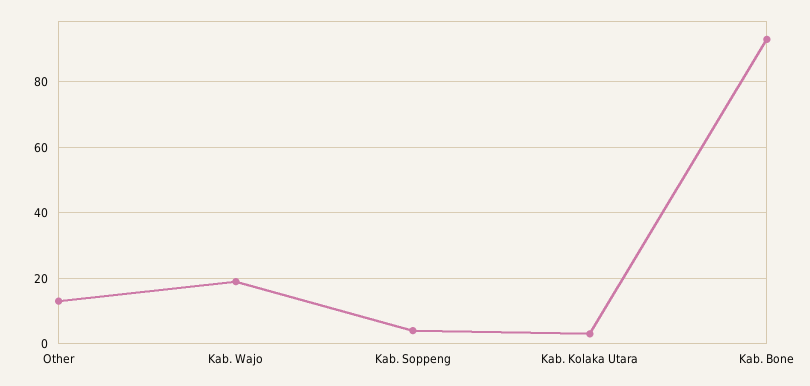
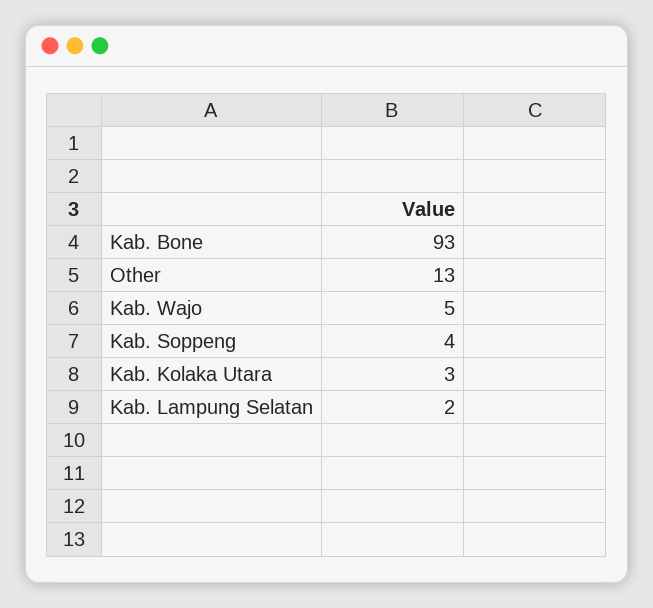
Kab. Wajo: 20 -> 5
Kab. Lampung Selatan: none -> 2

